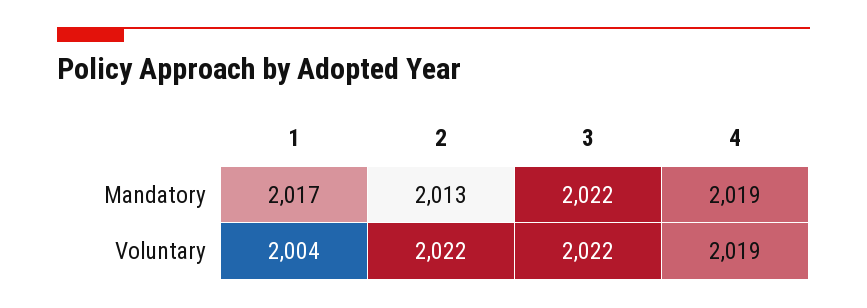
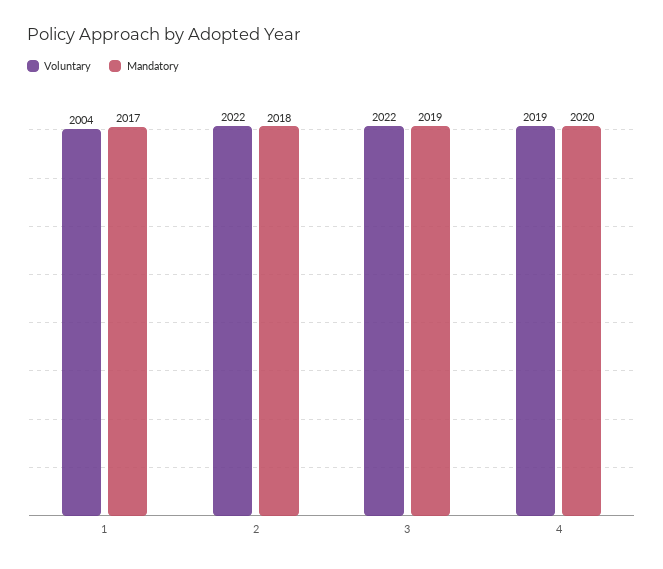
Mandatory, 2: 2013 -> 2018
Mandatory, 3: 2022 -> 2019
Mandatory, 4: 2019 -> 2020

